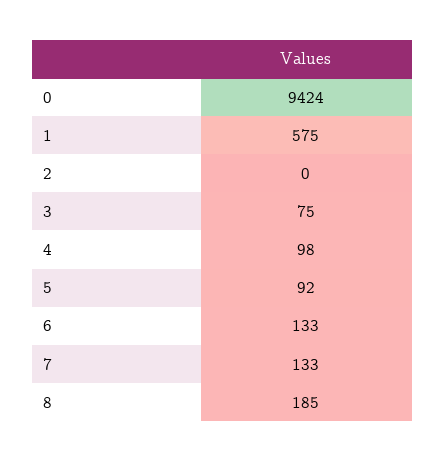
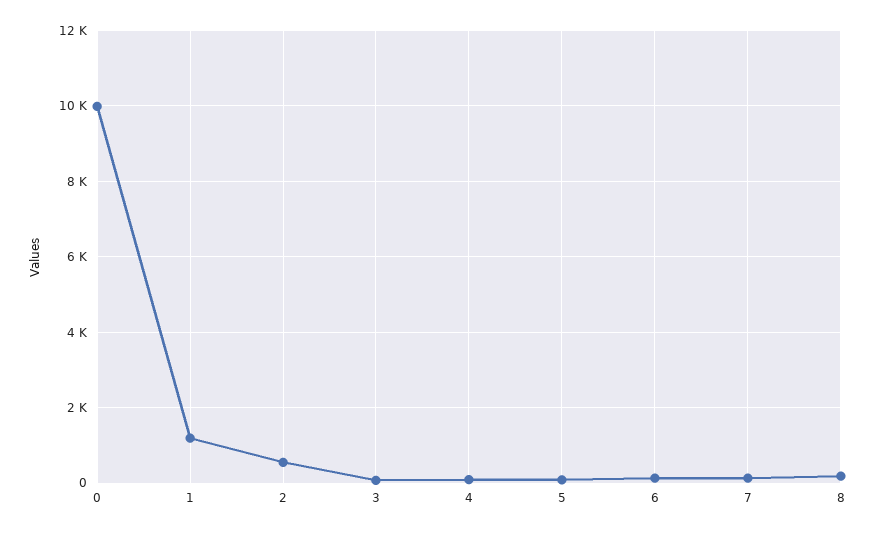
0: 9424 -> 10000
1: 575 -> 1200
2: 0 -> 600

